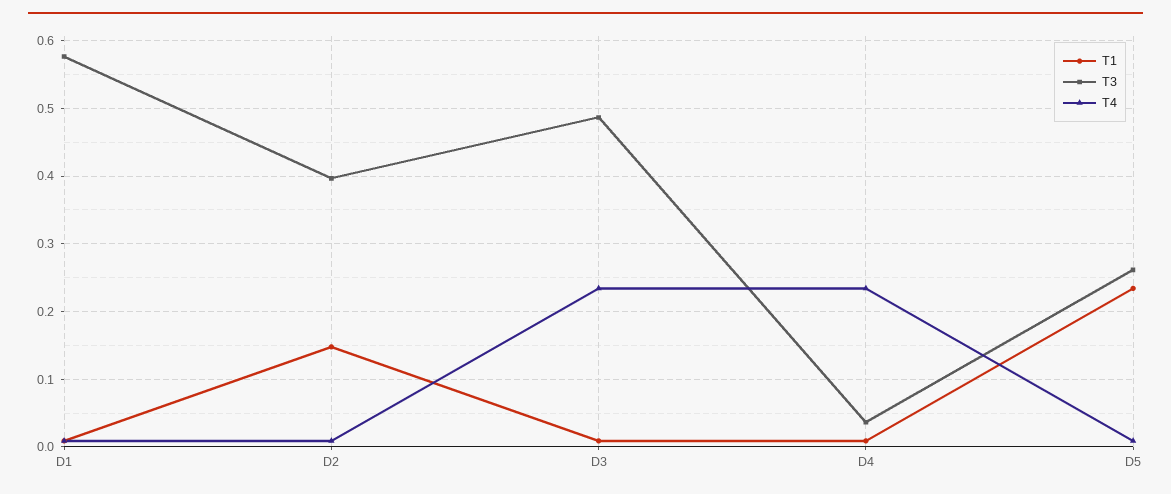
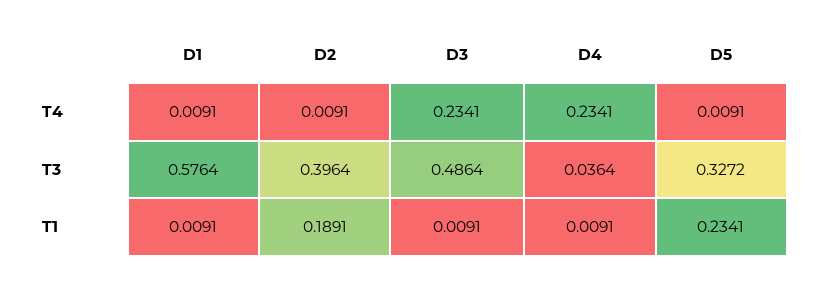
T1, D2: 0.15 -> 0.1891
T3, D5: 0.26 -> 0.3272

